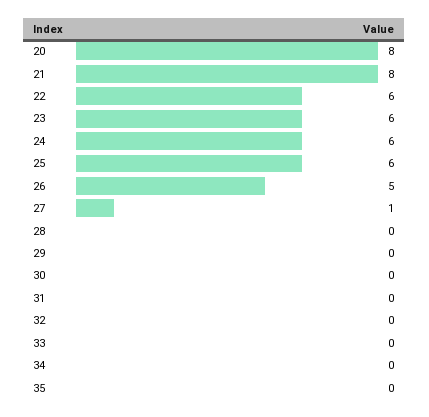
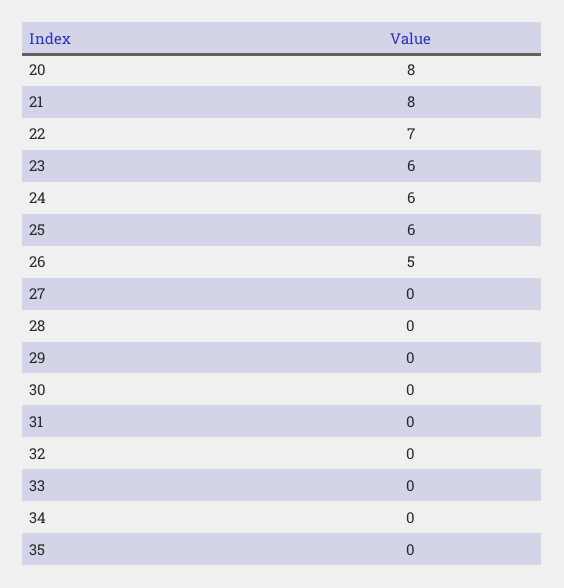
22: 6 -> 7
27: 1 -> 0

